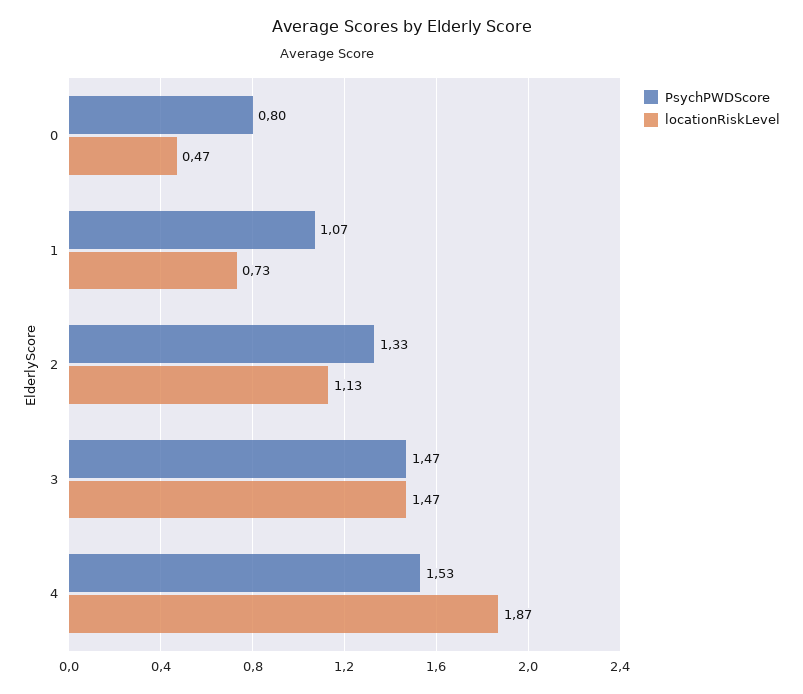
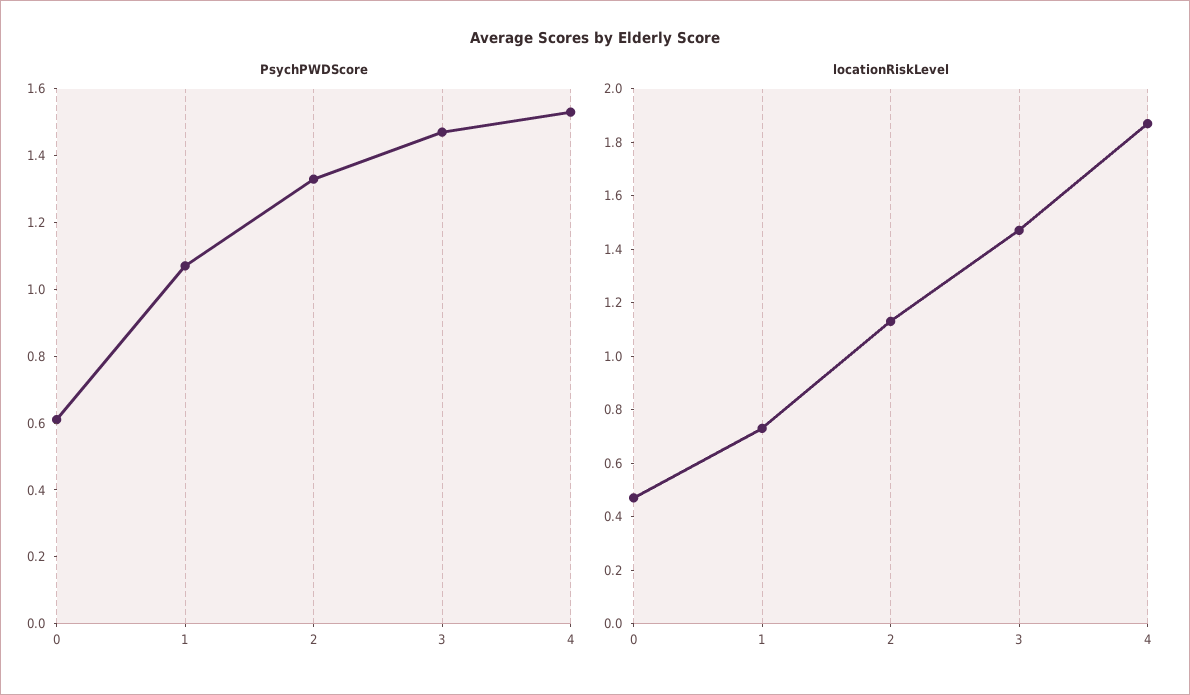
PsychPWDScore, 0: 0.8 -> 0.6

